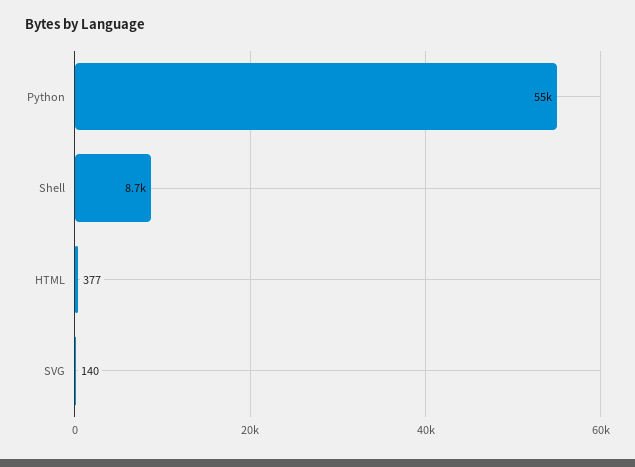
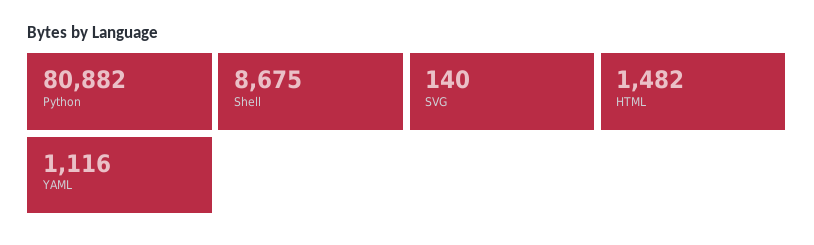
Python: 55000 -> 80882
HTML: 377 -> 1482
YAML: none -> 1116

